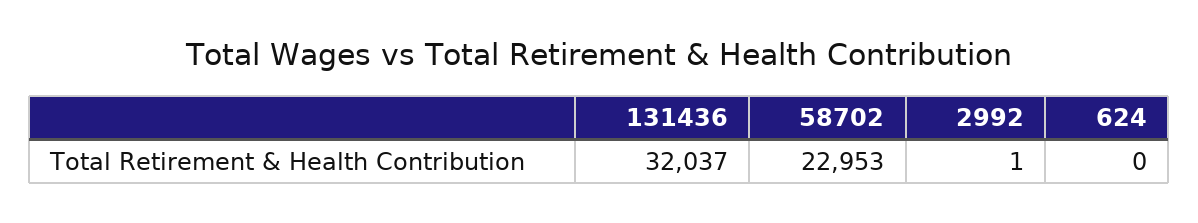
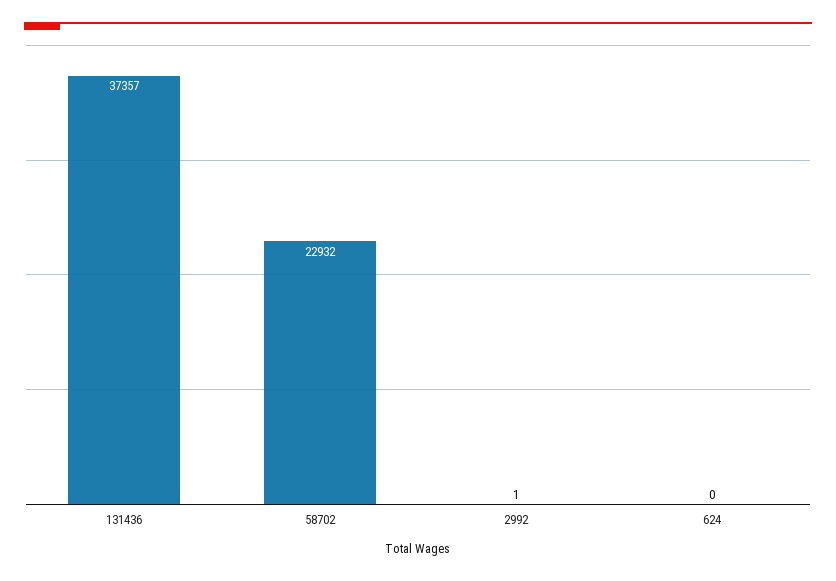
131436: 32037 -> 37357
58702: 22953 -> 22932

